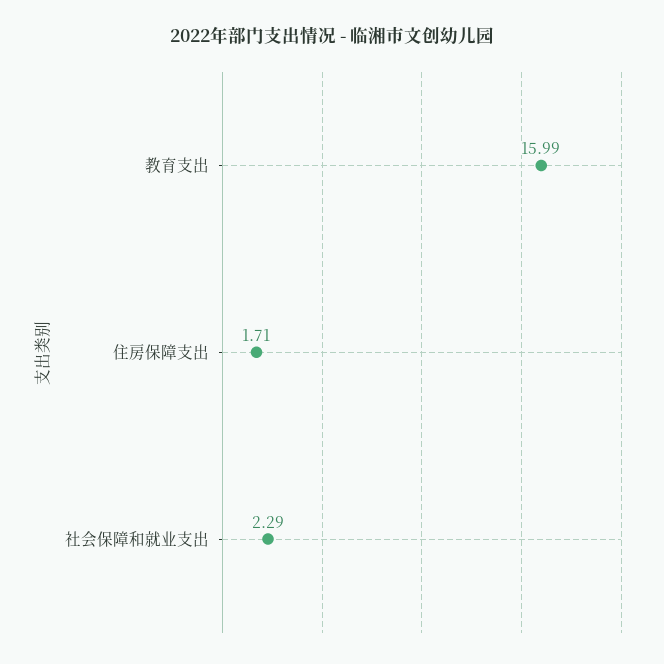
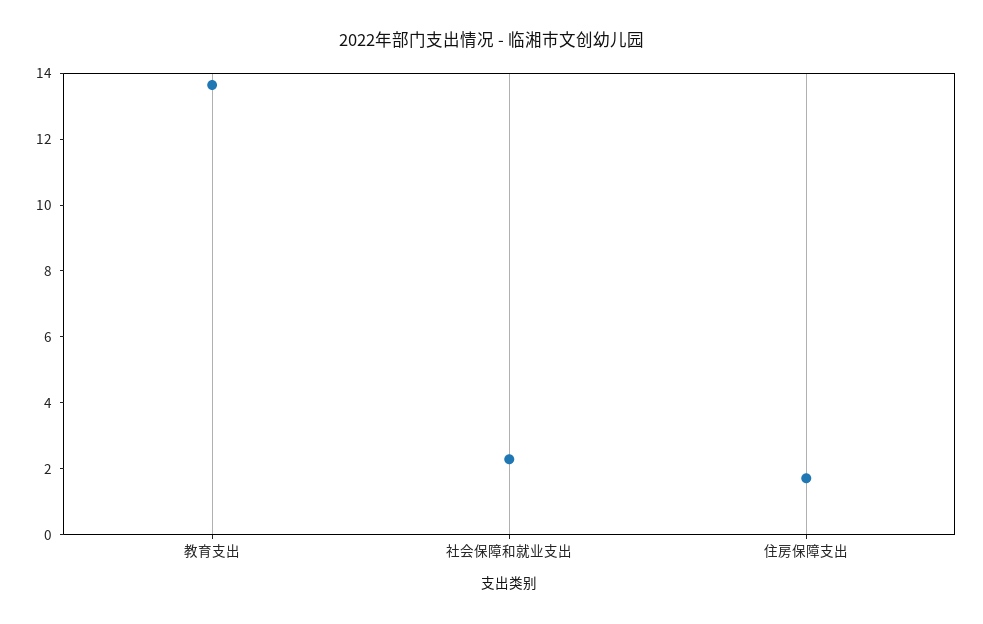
教育支出: 15.99 -> 13.5

